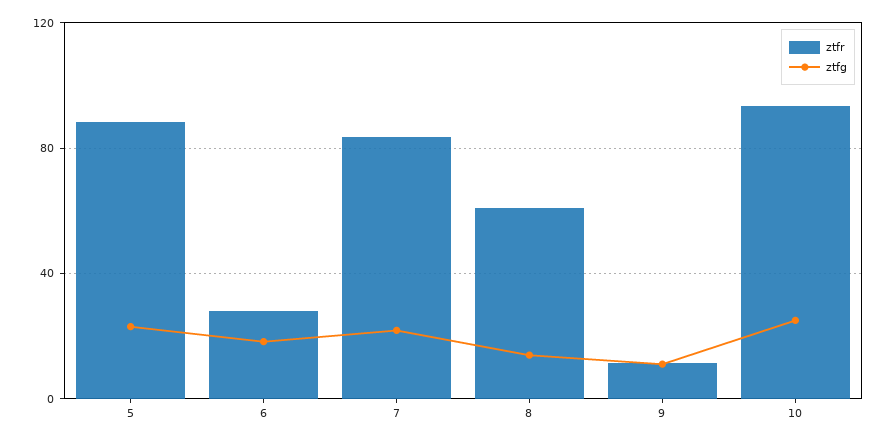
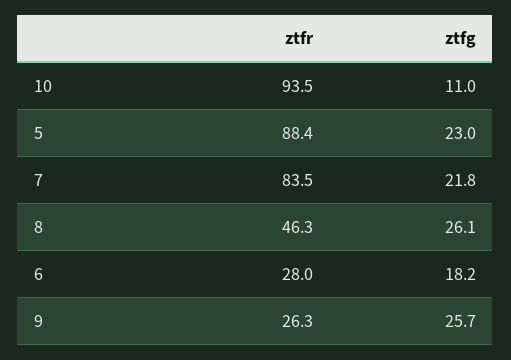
ztfr, 8: 60 -> 46.3
ztfg, 8: 15 -> 26.1
ztfr, 9: 10 -> 26.3
ztfg, 9: 10 -> 25.7
ztfg, 10: 25 -> 11

